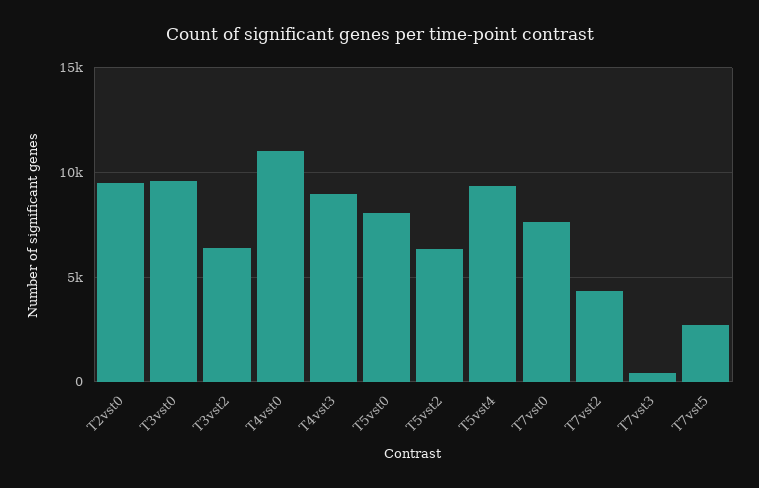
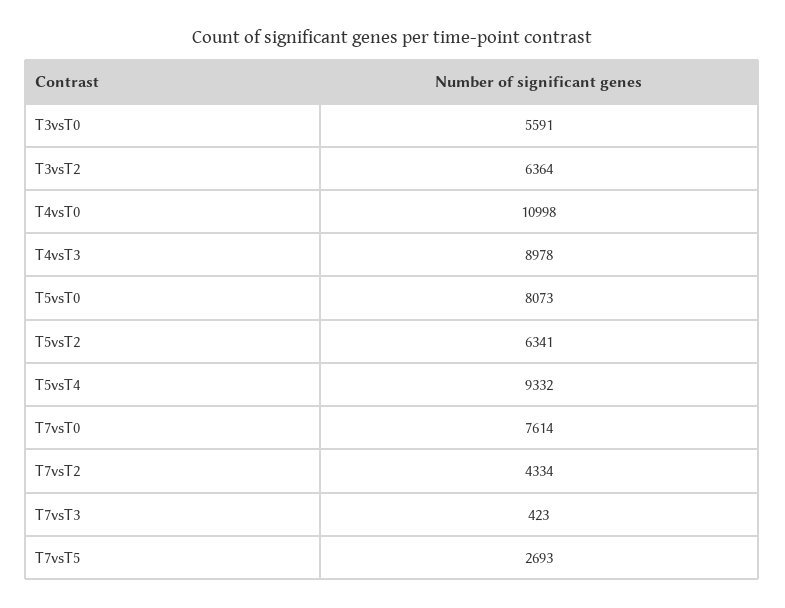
T2vst0: 9500 -> none
T3vst0: 9500 -> 5591

